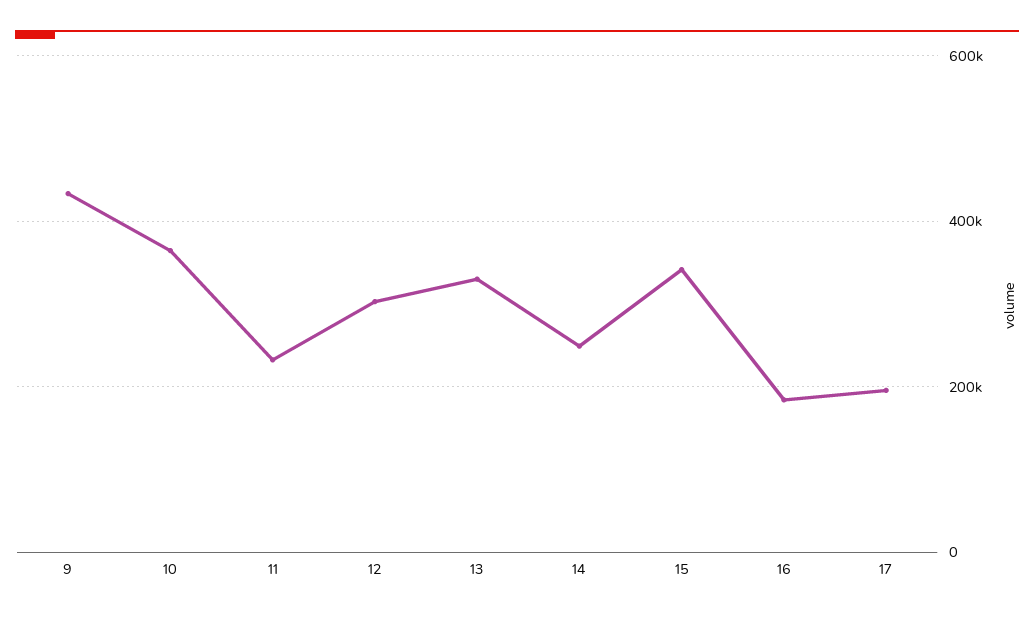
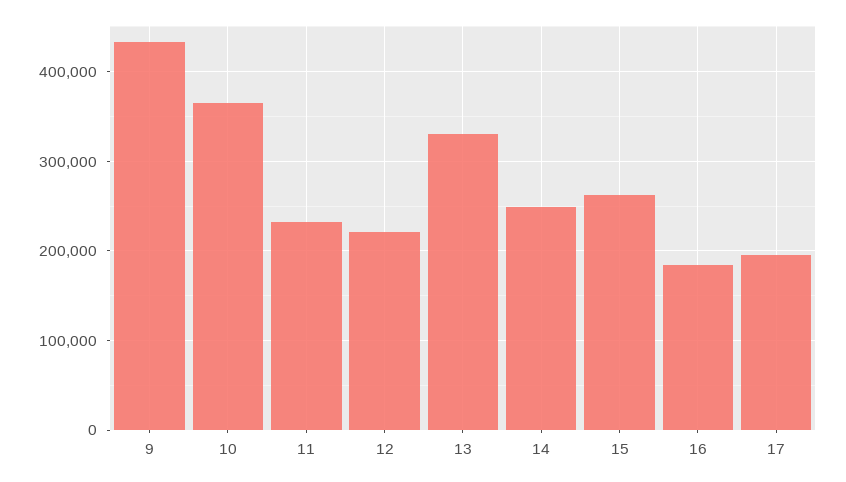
12: 300000 -> 220000
15: 340000 -> 260000

